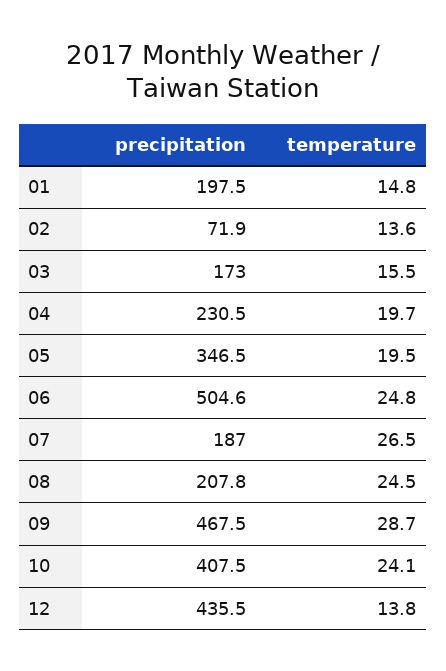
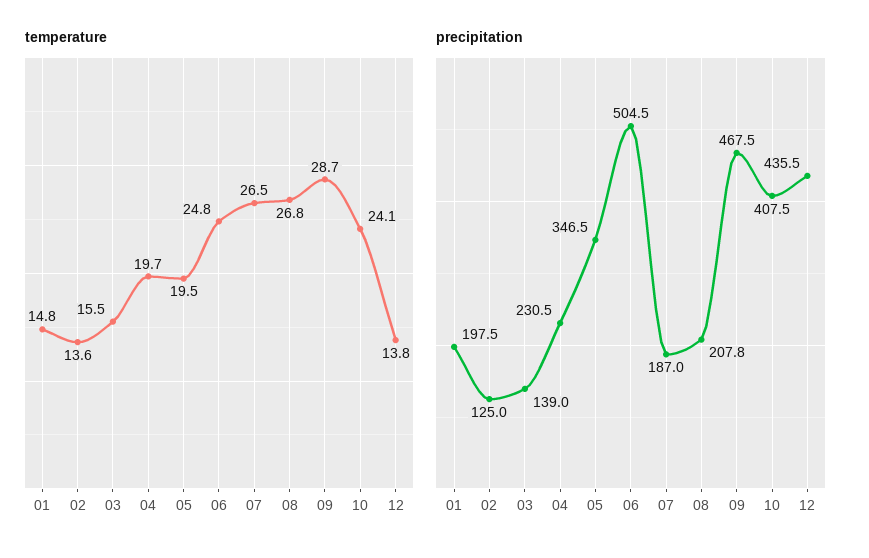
precipitation, 02: 71.9 -> 125
precipitation, 03: 173 -> 139
precipitation, 06: 504.6 -> 504.5
temperature, 08: 24.5 -> 26.8

